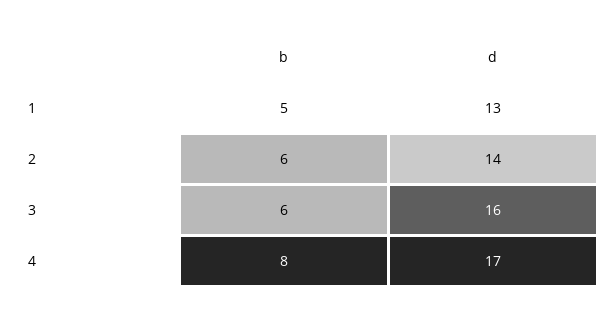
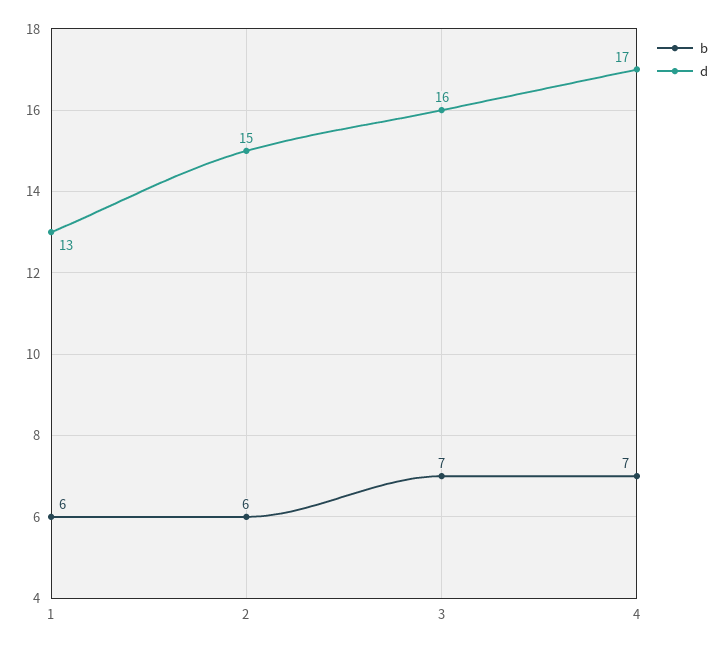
b, 1: 5 -> 6
d, 2: 14 -> 15
b, 3: 6 -> 7
b, 4: 8 -> 7

